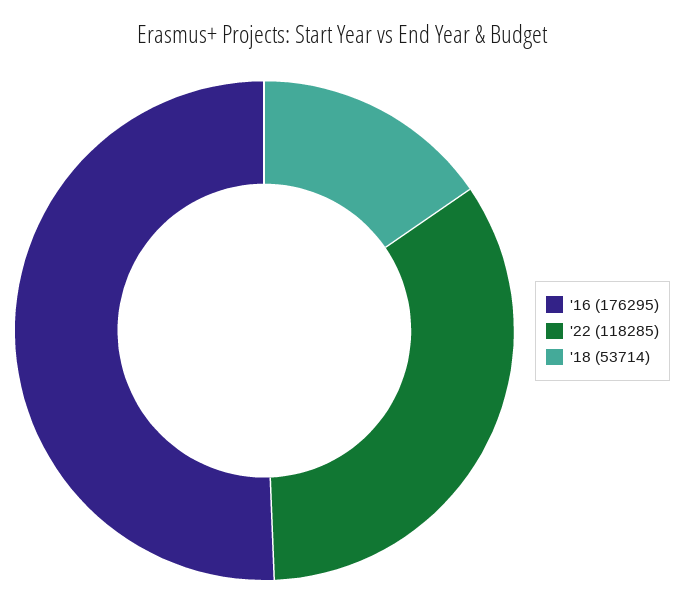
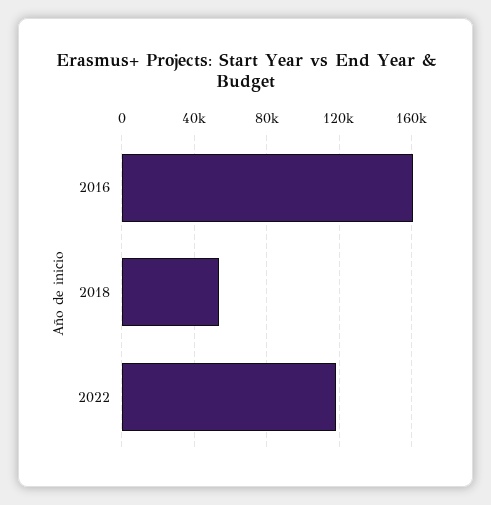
'16: 176295 -> 160000

